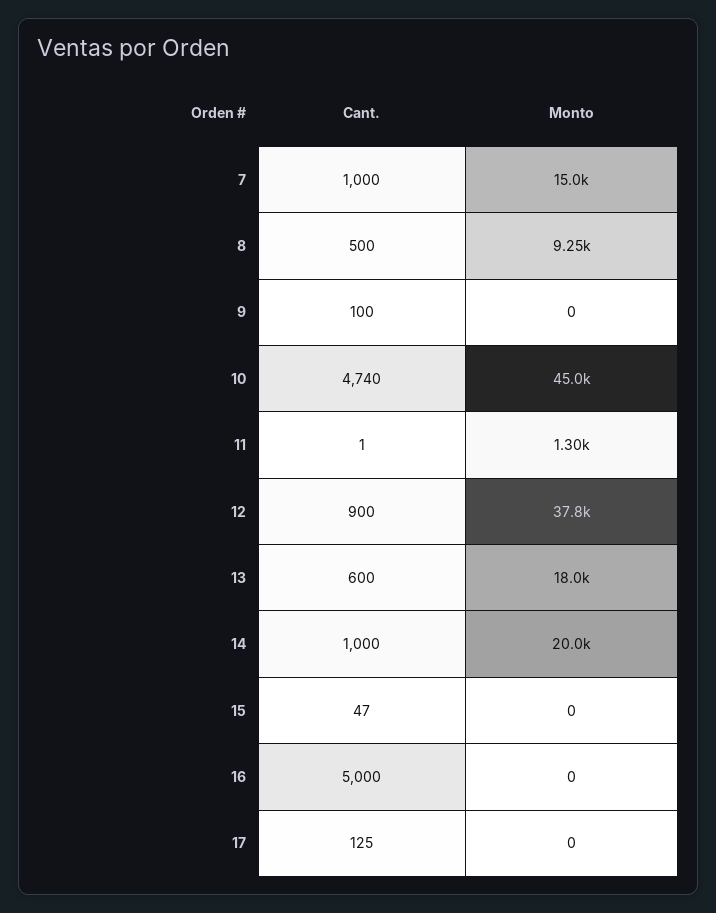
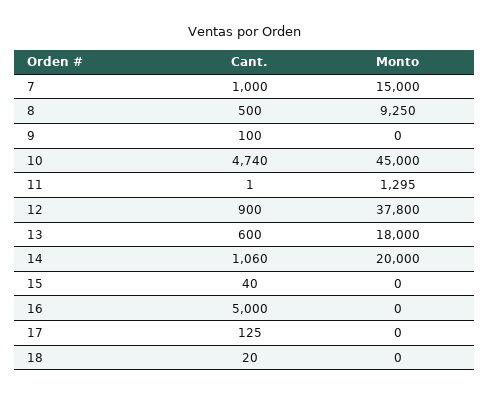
Cant., 14: 1000 -> 1060
Cant., 15: 47 -> 40
Cant., 18: none -> 20
Monto, 18: none -> 0

